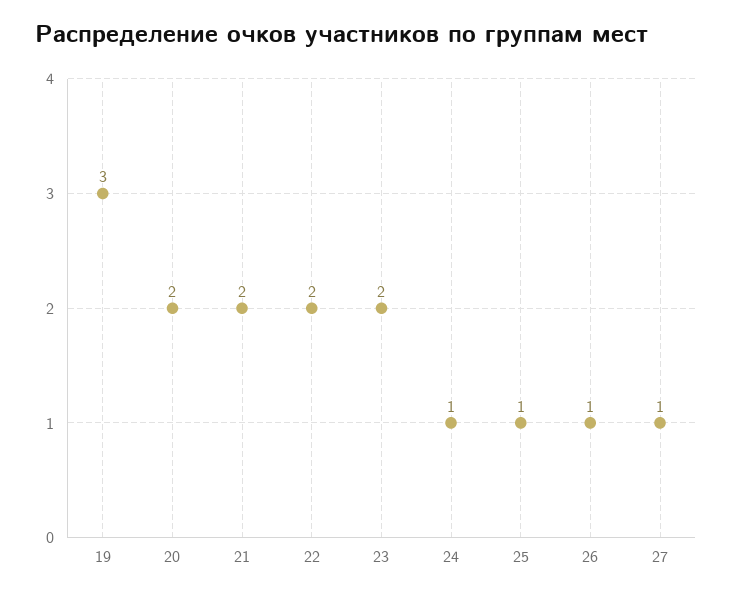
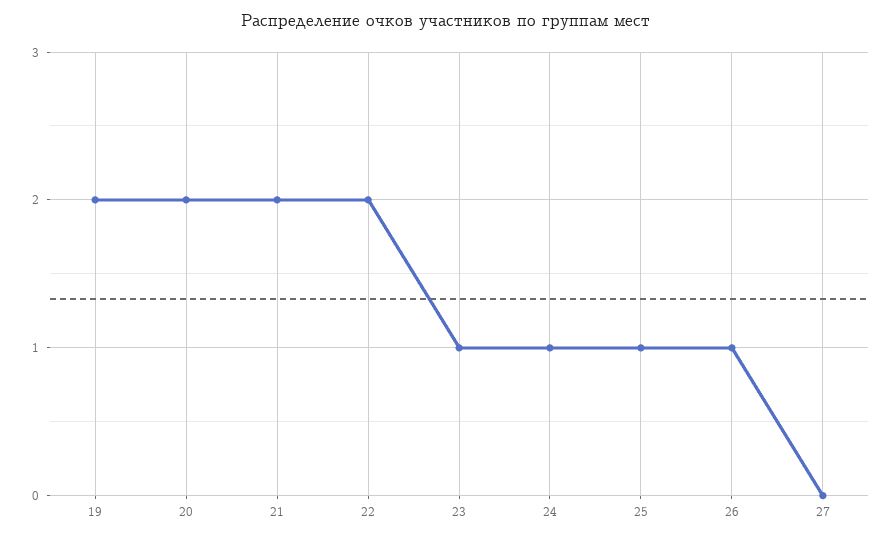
19: 3 -> 2
23: 2 -> 1
27: 1 -> 0

